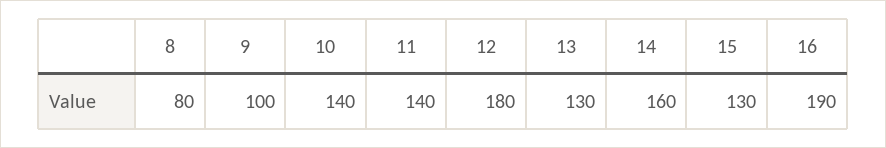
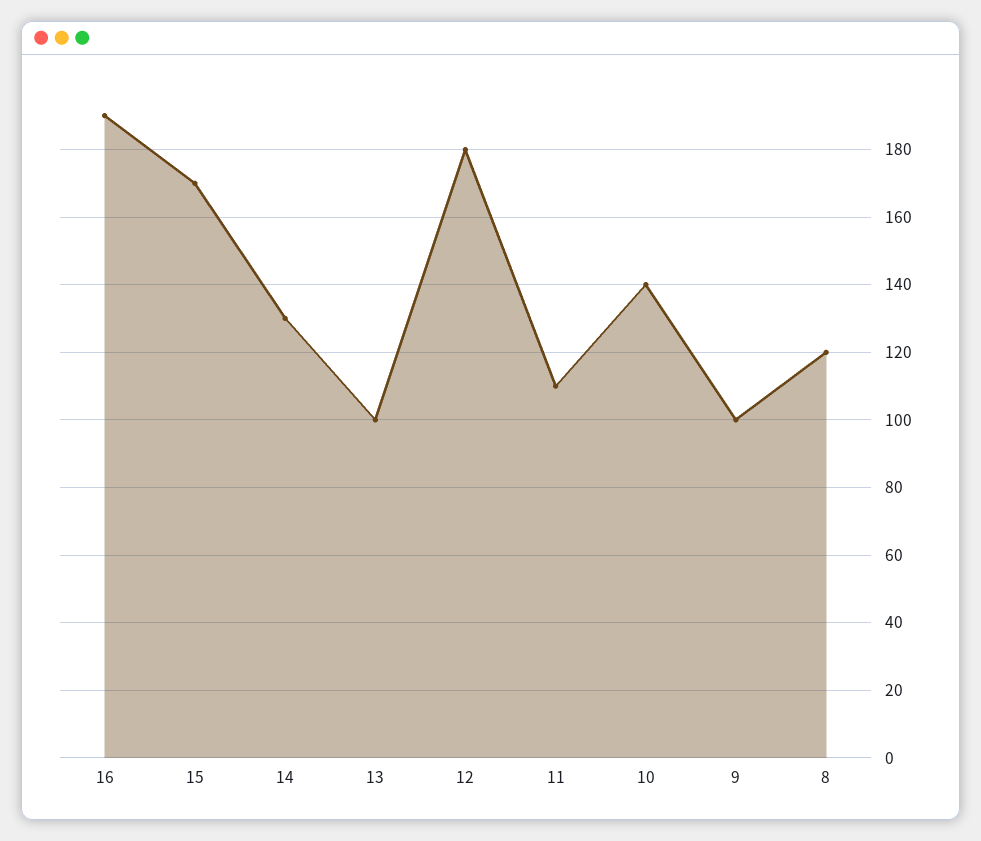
8: 80 -> 120
11: 140 -> 110
13: 130 -> 100
14: 160 -> 130
15: 130 -> 170

